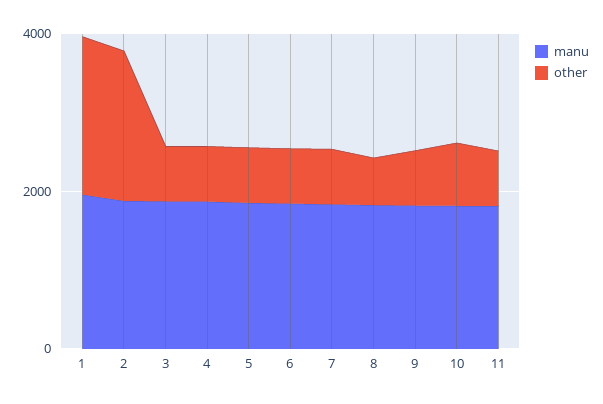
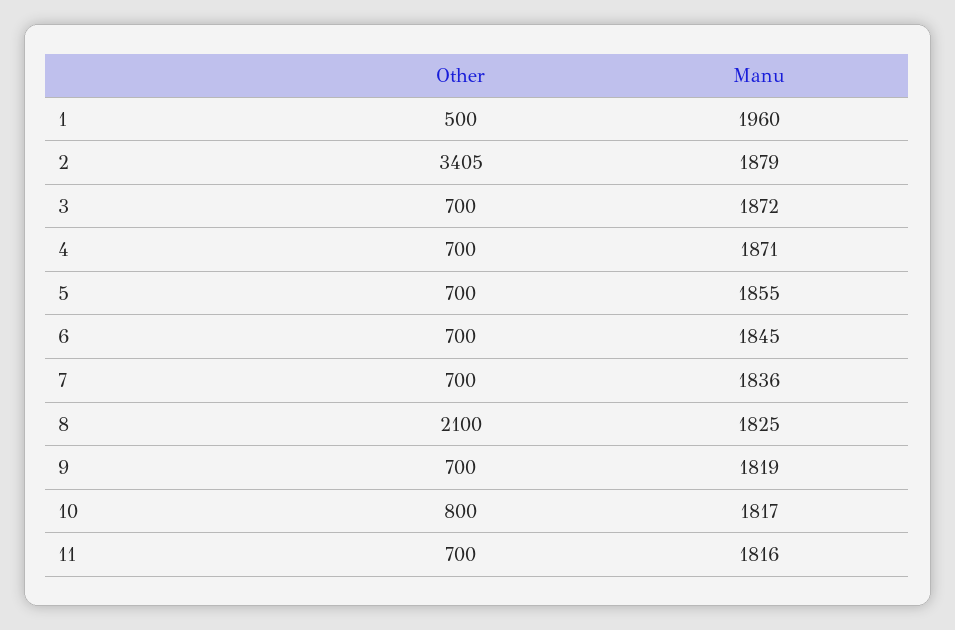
other, 1: 2000 -> 500
other, 2: 2000 -> 3405
other, 8: 500 -> 2100

